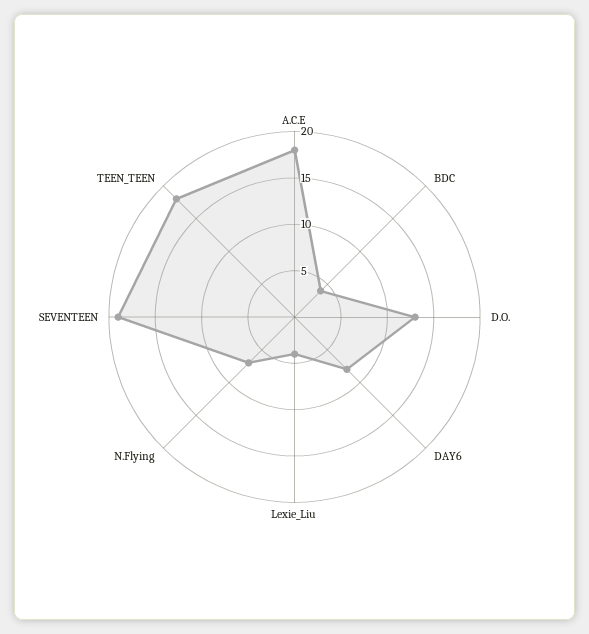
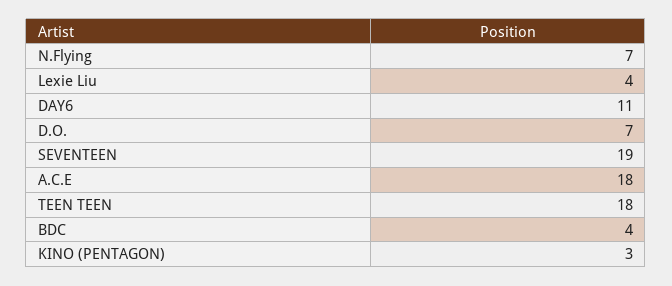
D.O.: 13 -> 7
DAY6: 8 -> 11
KINO (PENTAGON): none -> 3

